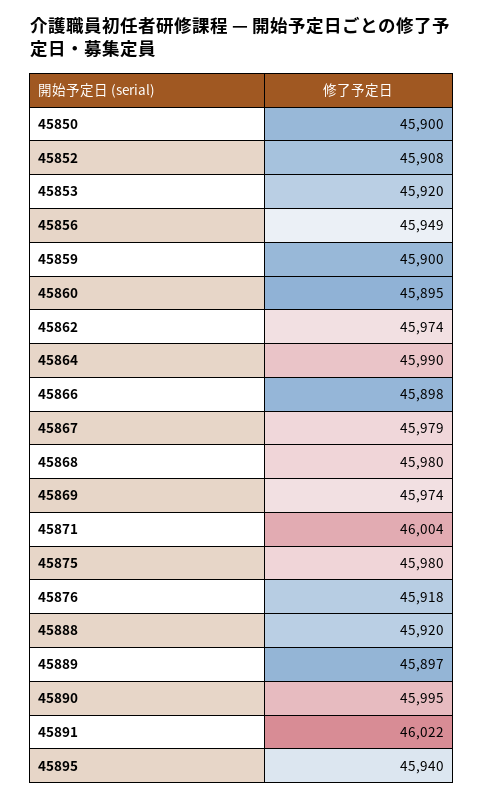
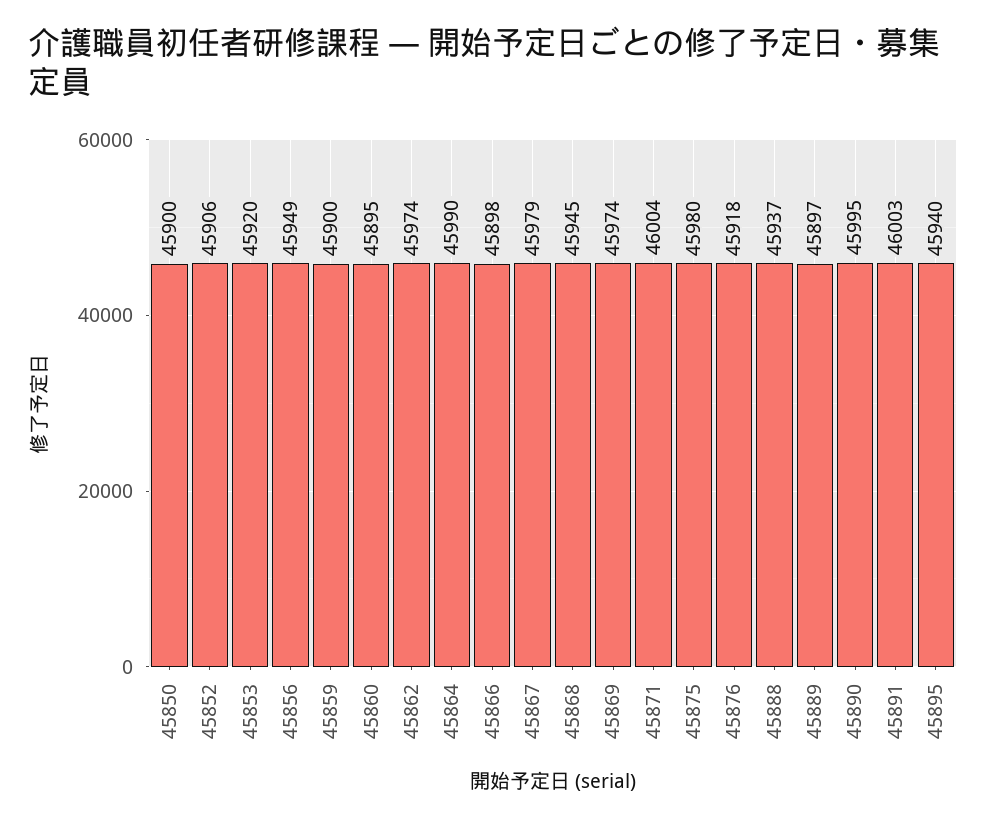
45852: 45908 -> 45906
45868: 45980 -> 45945
45888: 45920 -> 45937
45891: 46022 -> 46003

